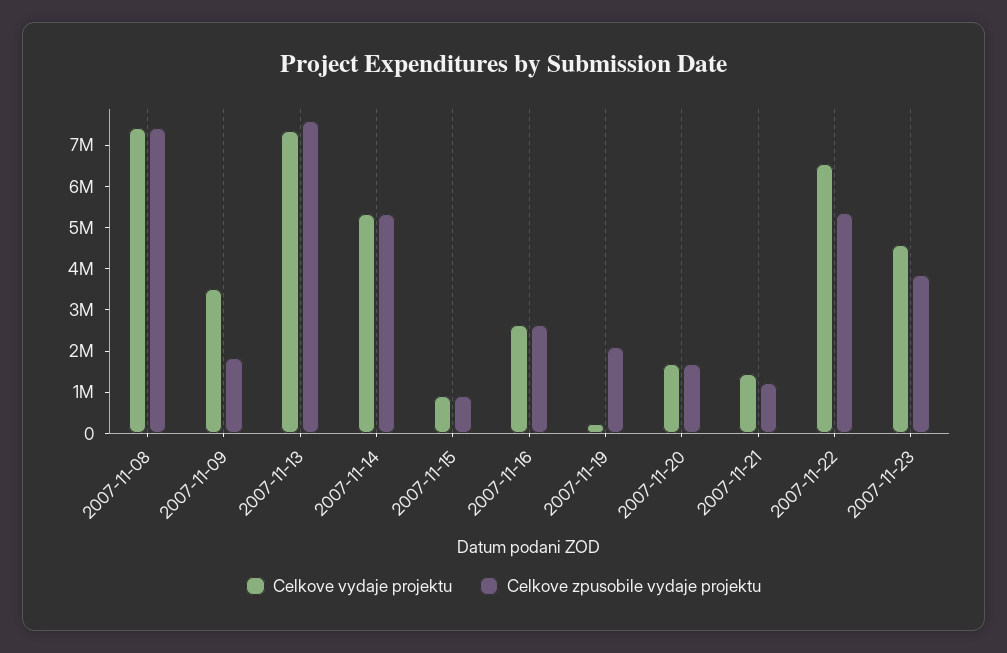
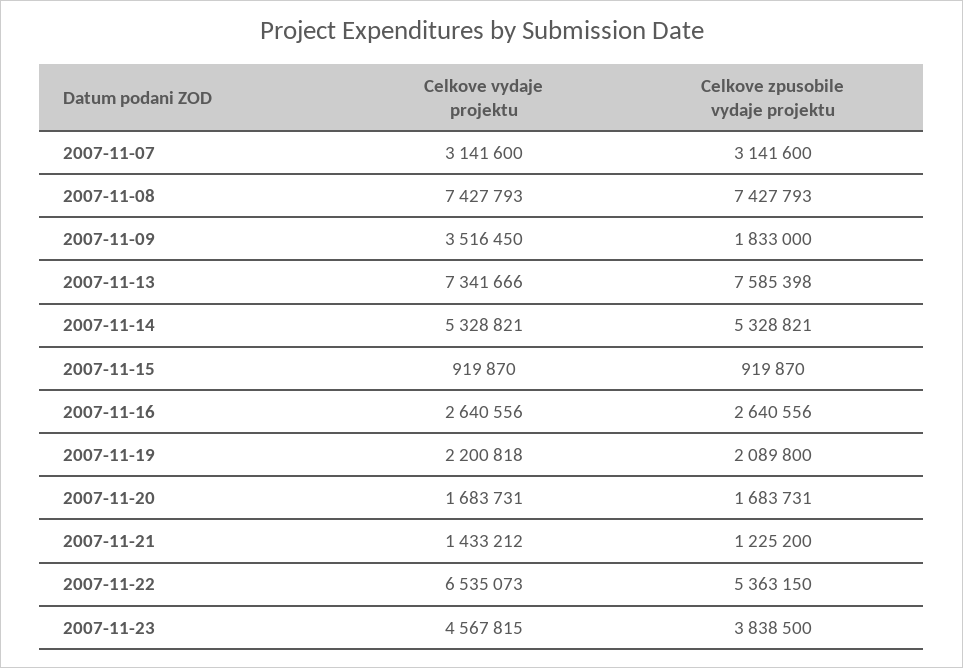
Celkove vydaje projektu, 2007-11-19: 200000 -> 2200818
Celkove vydaje projektu, 2007-11-07: none -> 3141600
Celkove zpusobile vydaje projektu, 2007-11-07: none -> 3141600

